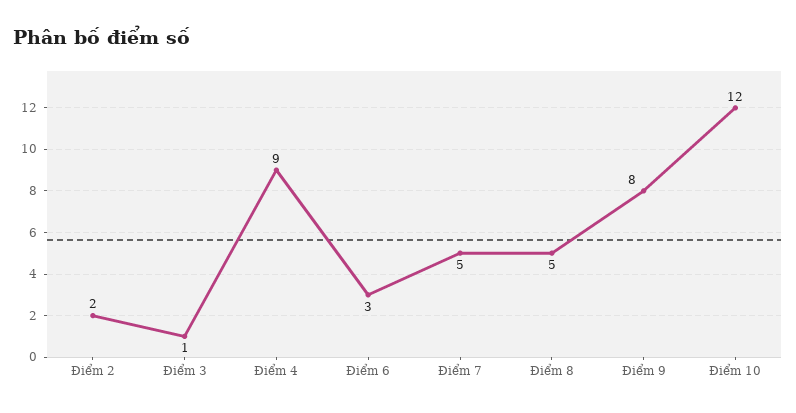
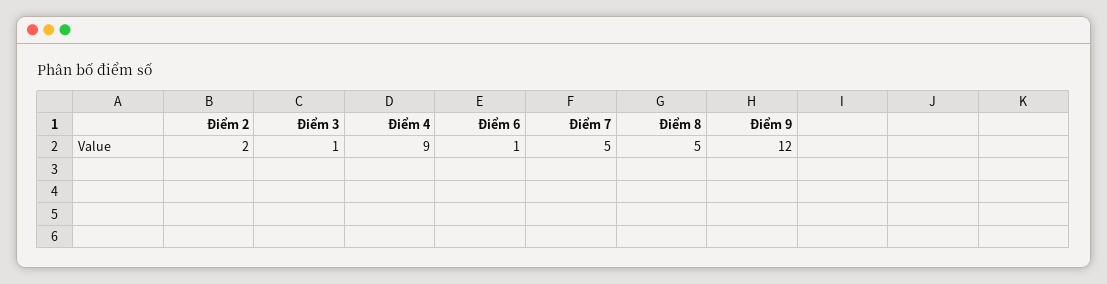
Điểm 6: 3 -> 1
Điểm 9: 8 -> 12
Điểm 10: 12 -> none

